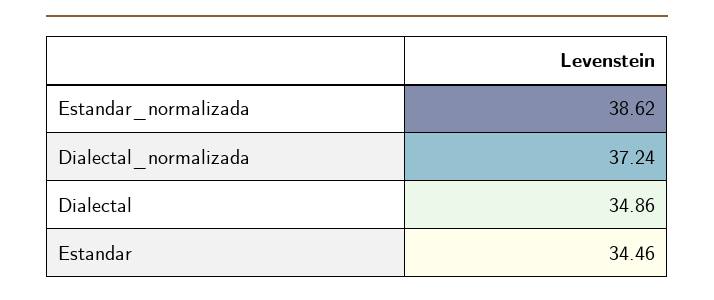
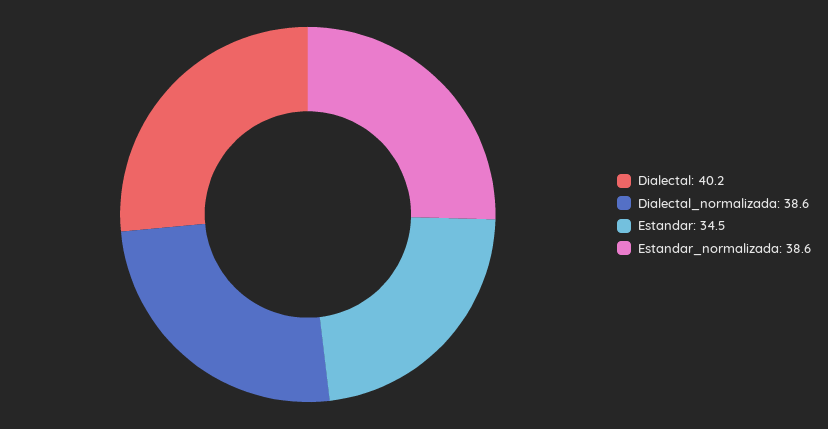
Dialectal_normalizada: 37.24 -> 38.6
Dialectal: 34.86 -> 40.2

